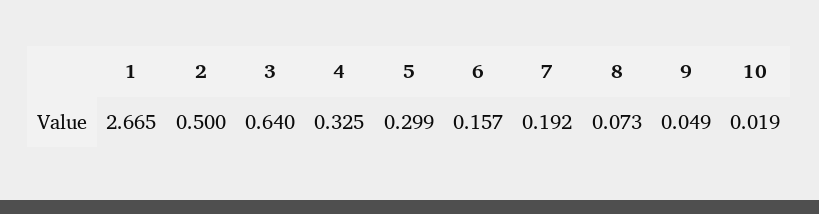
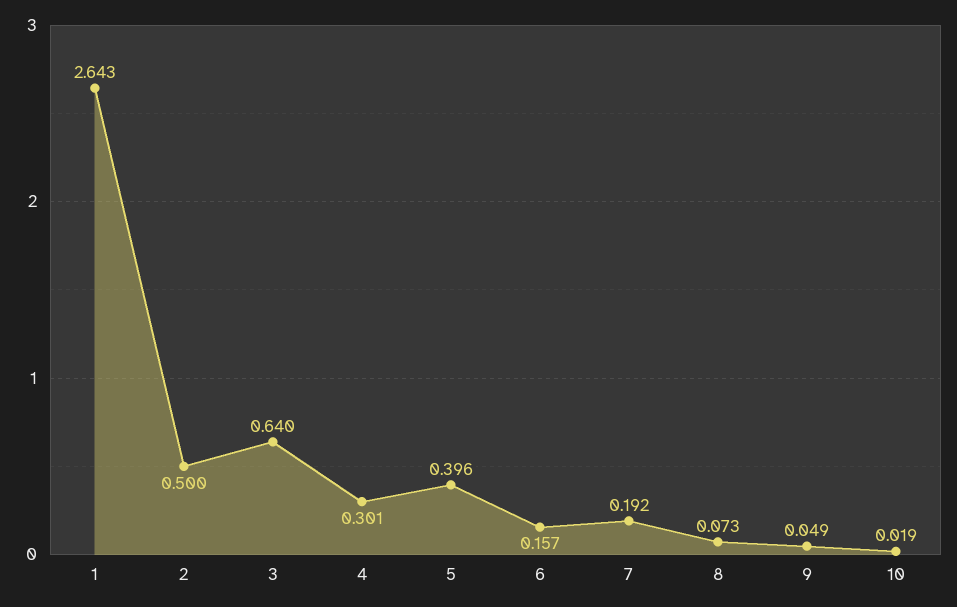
1: 2.665 -> 2.643
4: 0.325 -> 0.301
5: 0.299 -> 0.396

